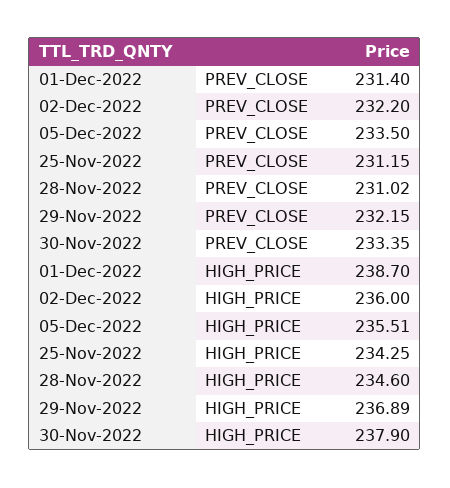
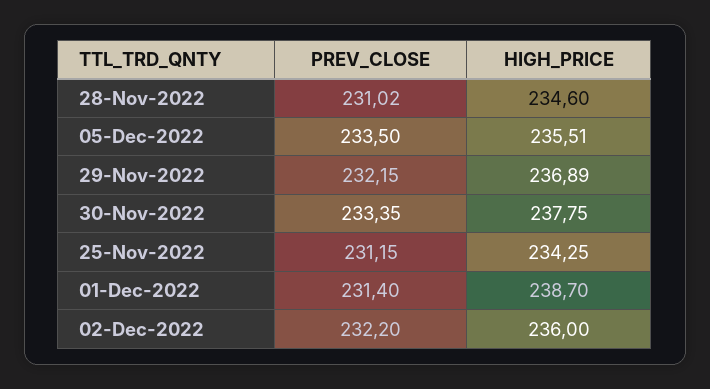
30-Nov-2022, HIGH_PRICE: 237.9 -> 237.75

